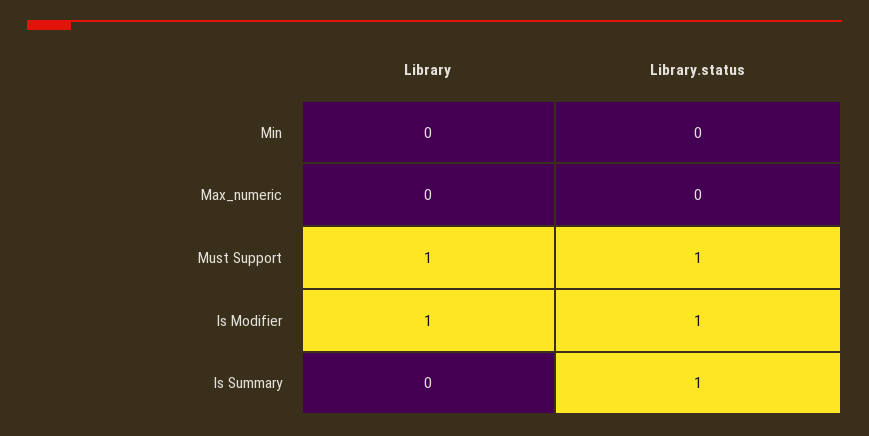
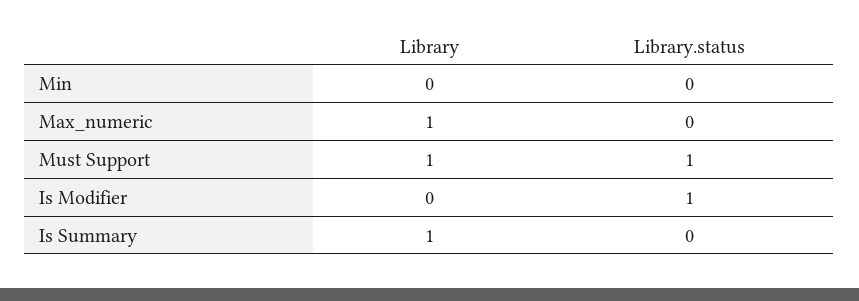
Library, Max_numeric: 0 -> 1
Library, Is Modifier: 1 -> 0
Library, Is Summary: 0 -> 1
Library.status, Is Summary: 1 -> 0

